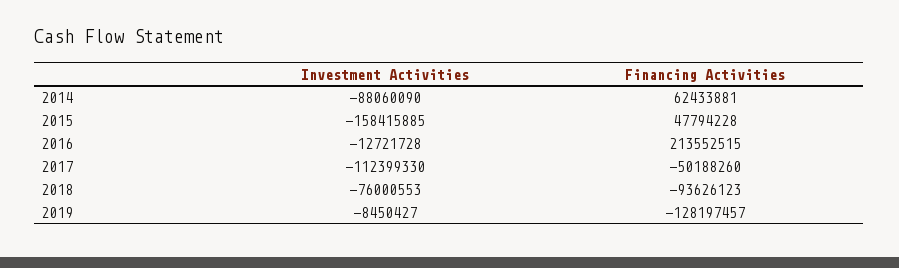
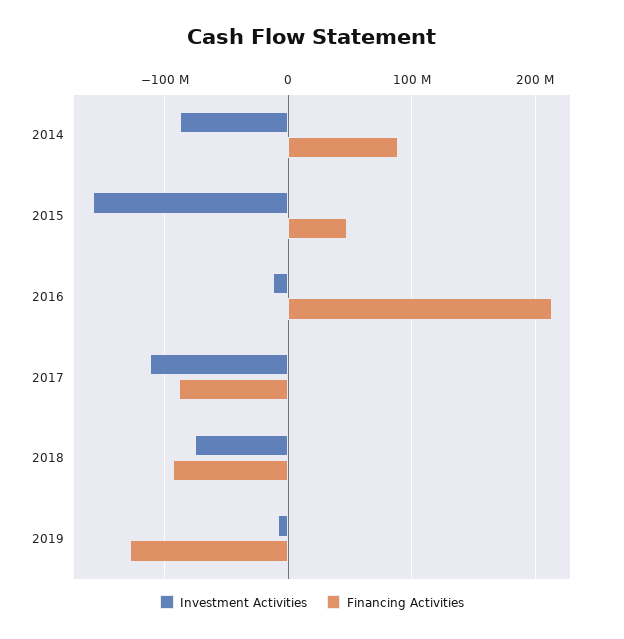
Financing Activities, 2014: 62433881 -> 90000000
Financing Activities, 2017: -50188260 -> -90000000

